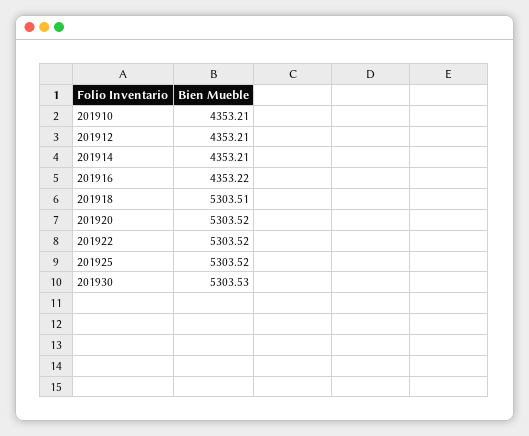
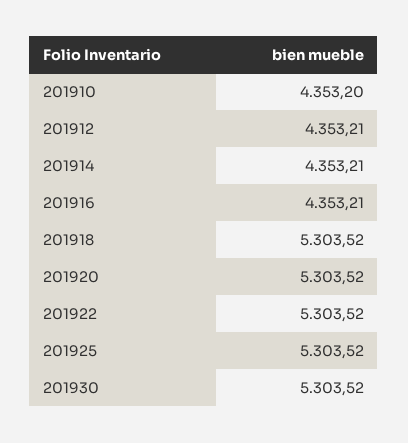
201910: 4353.21 -> 4353.2
201916: 4353.22 -> 4353.21
201918: 5303.51 -> 5303.52
201930: 5303.53 -> 5303.52

